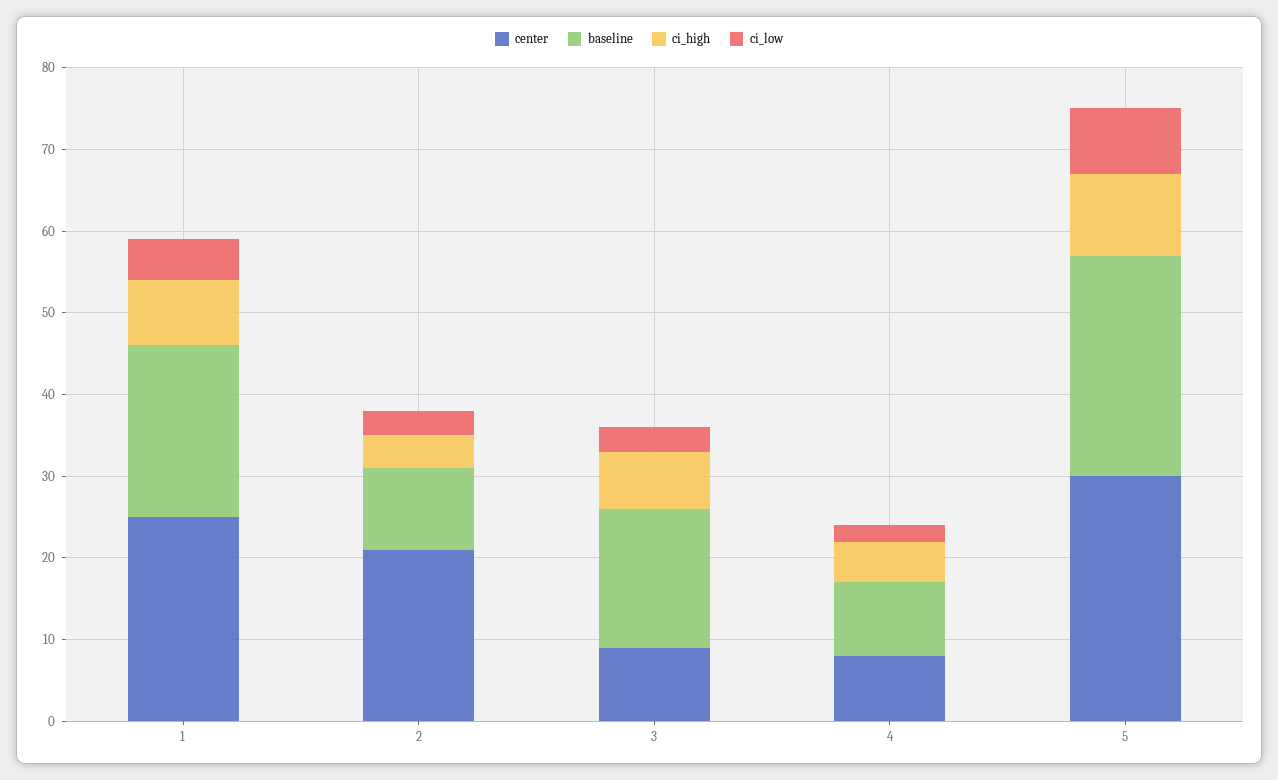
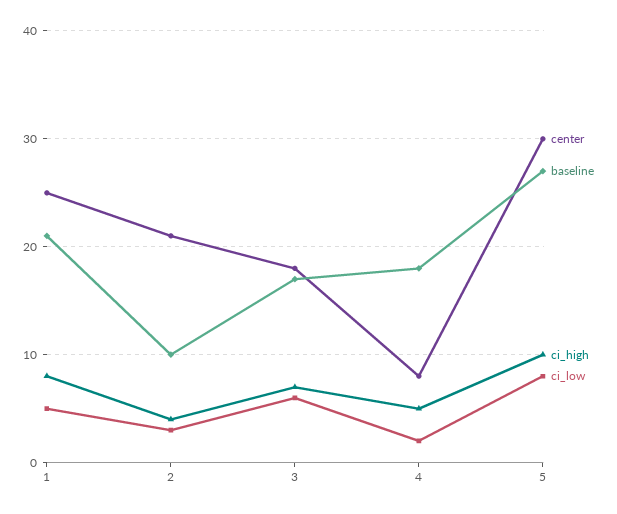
center, 3: 9 -> 18
ci_low, 3: 3 -> 6
baseline, 4: 9 -> 18

